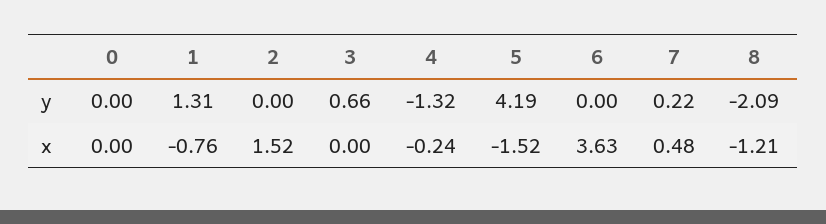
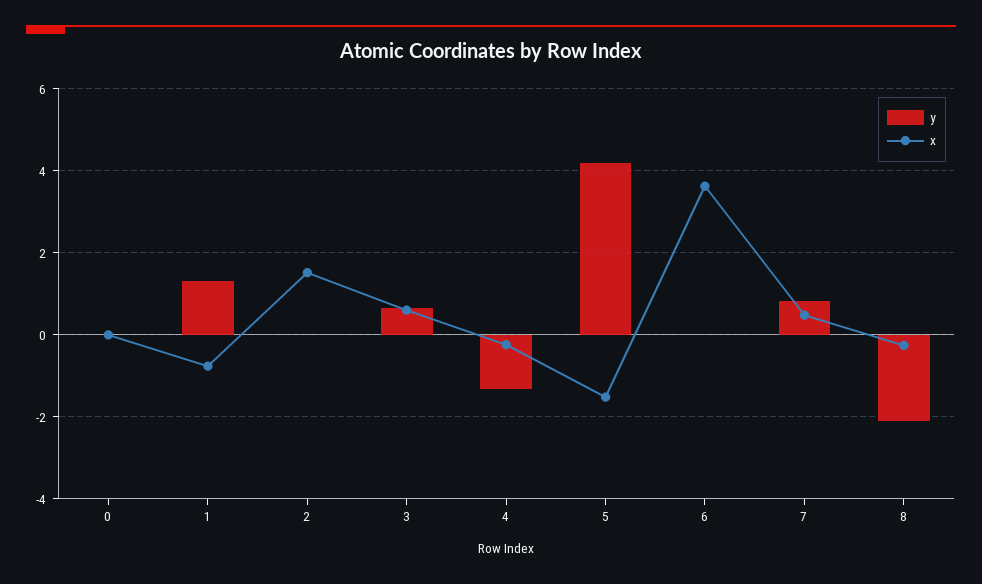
y, 7: 0.22 -> 0.8
x, 3: 0 -> 0.6
x, 8: -1.21 -> -0.2

